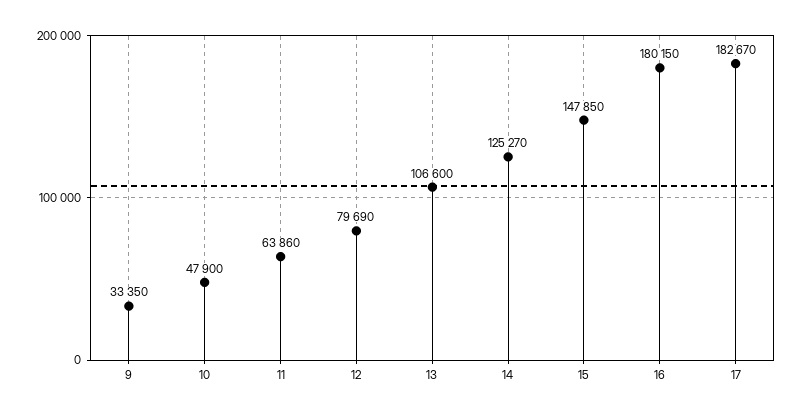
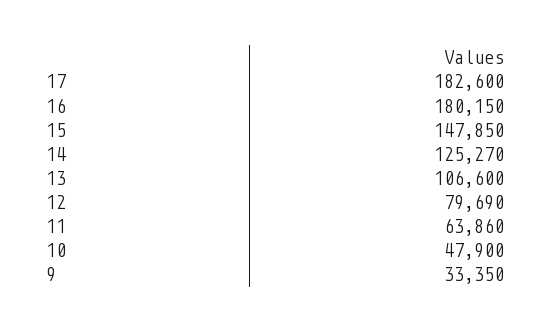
17: 182670 -> 182600

